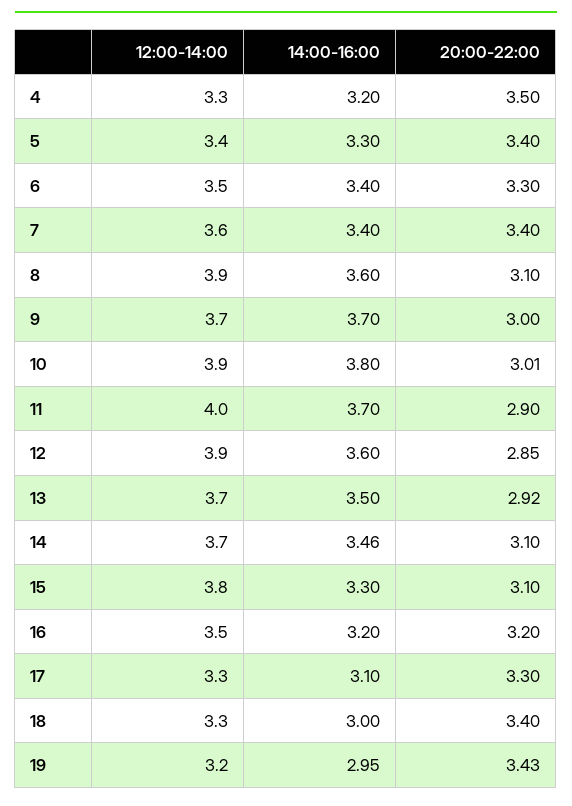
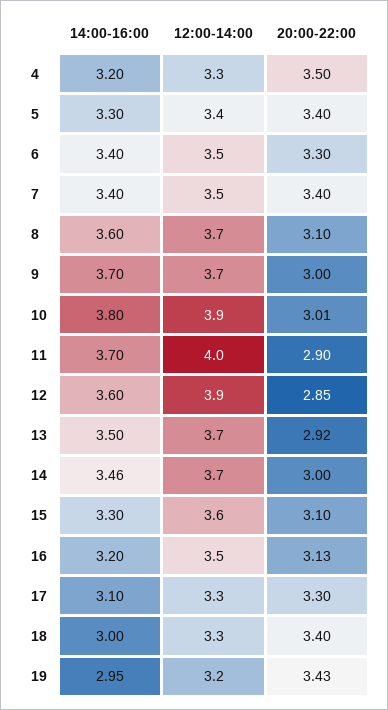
12:00-14:00, 7: 3.6 -> 3.5
12:00-14:00, 8: 3.9 -> 3.7
20:00-22:00, 14: 3.1 -> 3
12:00-14:00, 15: 3.8 -> 3.6
20:00-22:00, 16: 3.2 -> 3.13

